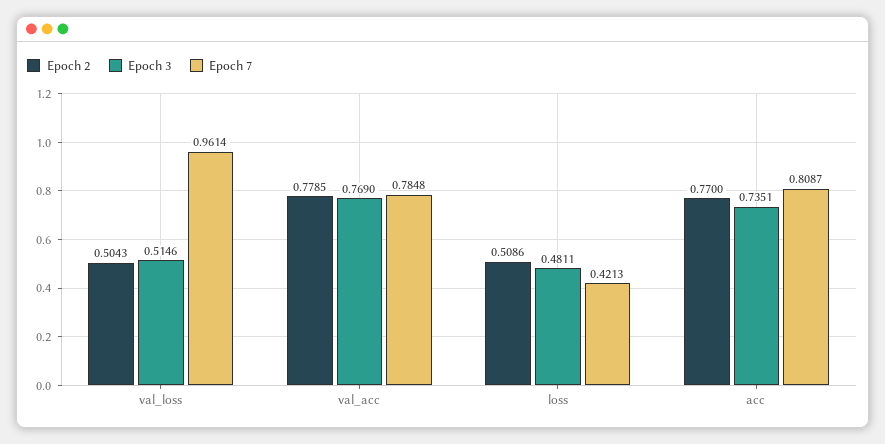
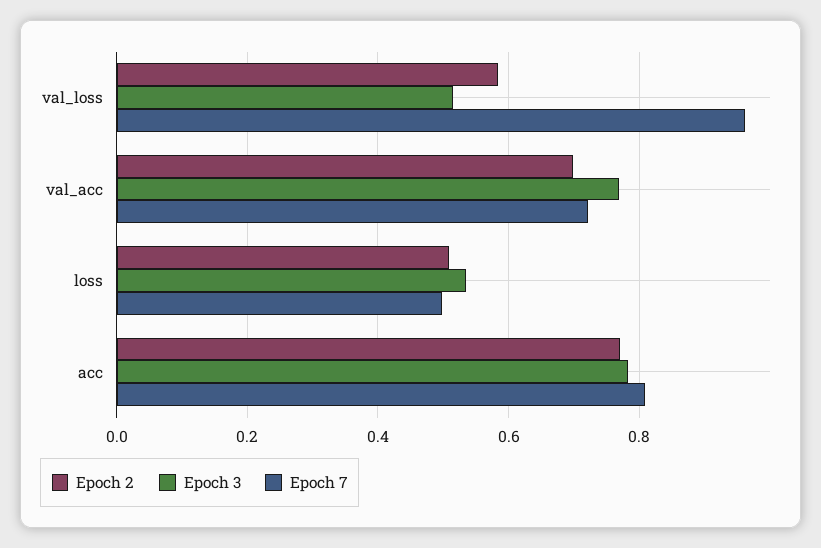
Epoch 2, val_loss: 0.5043 -> 0.58
Epoch 2, val_acc: 0.7785 -> 0.7
Epoch 7, val_acc: 0.7848 -> 0.72
Epoch 3, loss: 0.4811 -> 0.54
Epoch 7, loss: 0.4213 -> 0.5
Epoch 3, acc: 0.7351 -> 0.78

